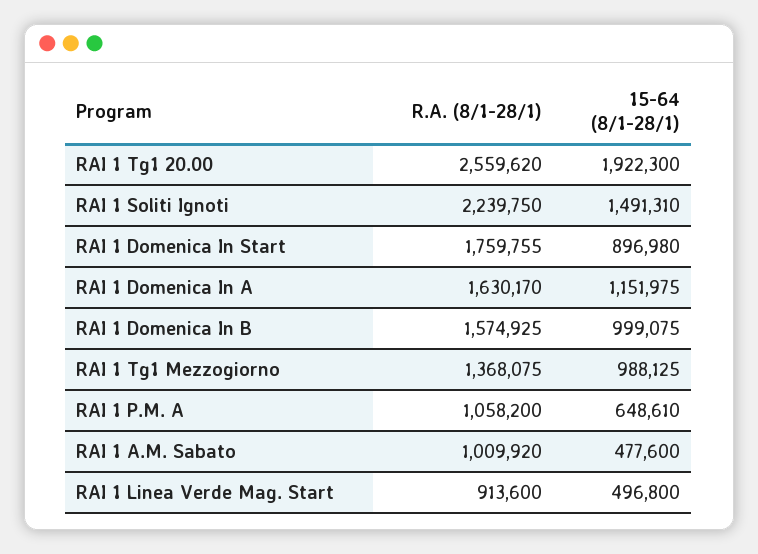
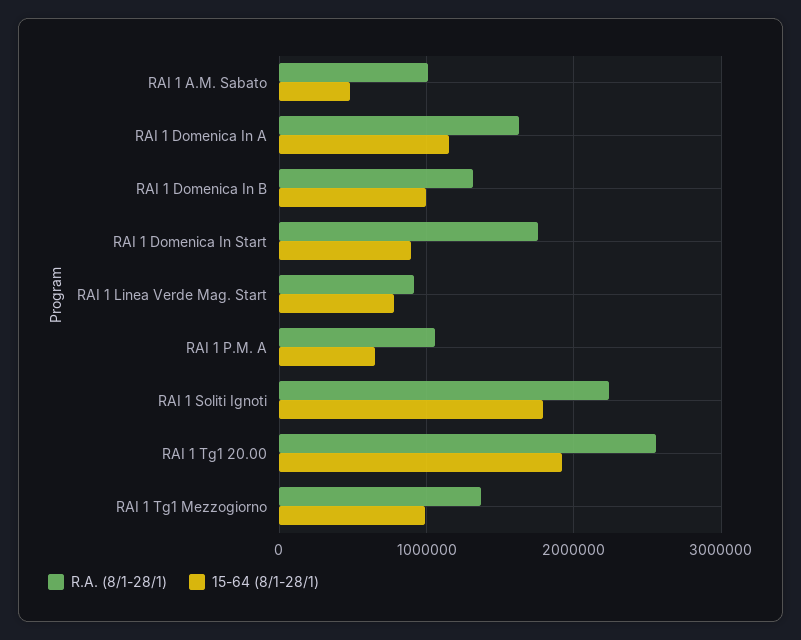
15-64 (8/1-28/1), RAI 1 Soliti Ignoti: 1491310 -> 1800000
R.A. (8/1-28/1), RAI 1 Domenica In B: 1574925 -> 1300000
15-64 (8/1-28/1), RAI 1 Linea Verde Mag. Start: 496800 -> 800000

